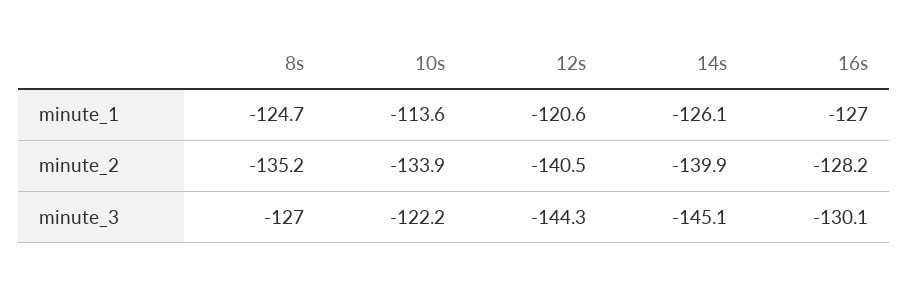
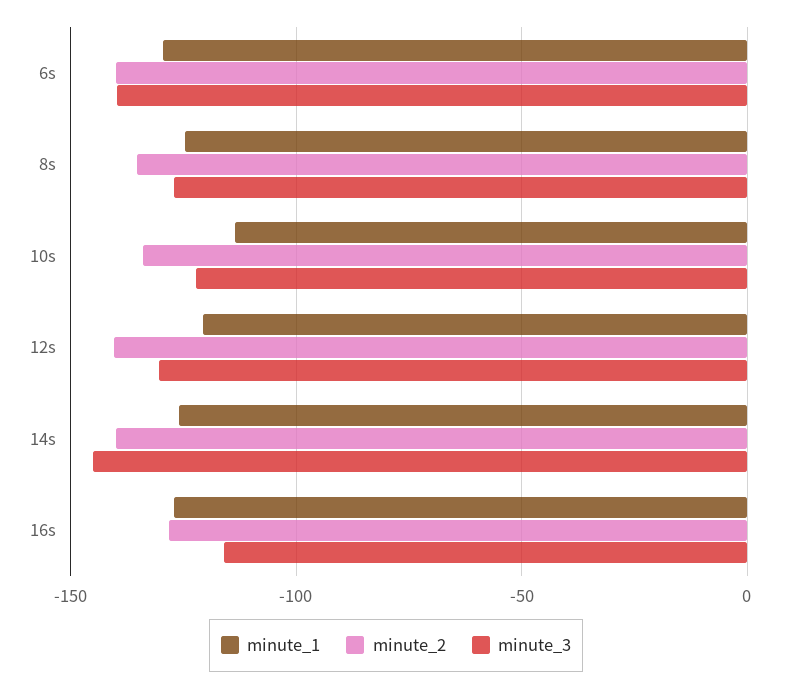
minute_3, 12s: -144.3 -> -130
minute_3, 16s: -130.1 -> -115
minute_1, 6s: none -> -130
minute_2, 6s: none -> -140
minute_3, 6s: none -> -140

